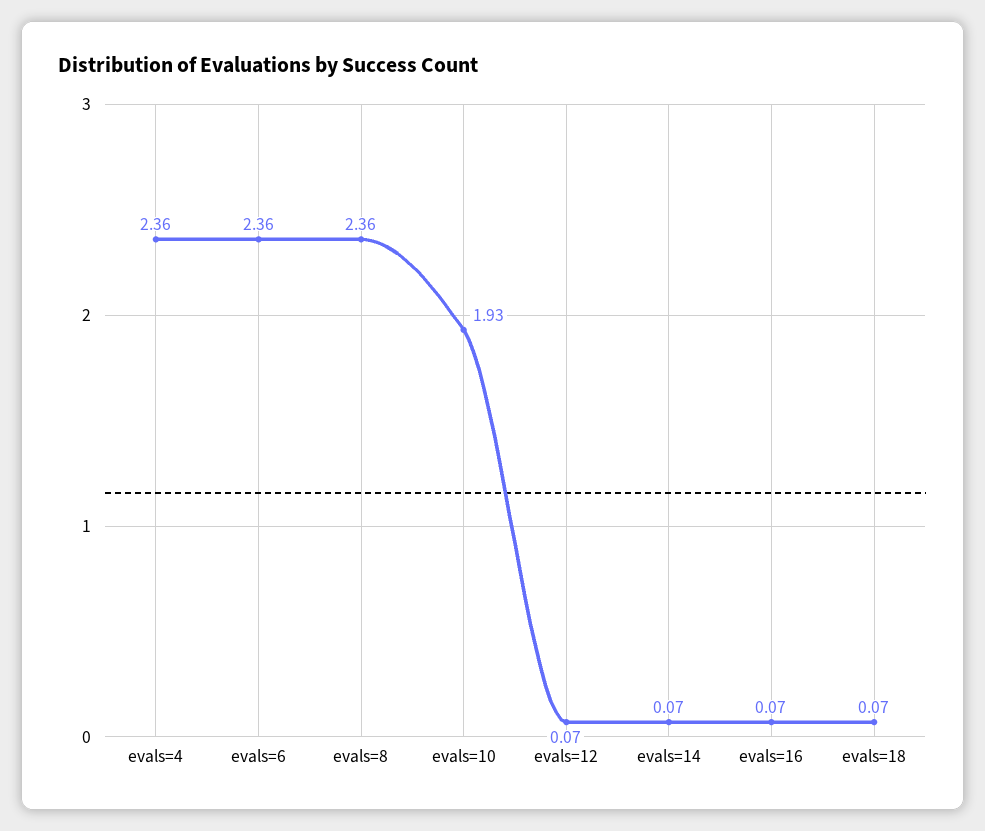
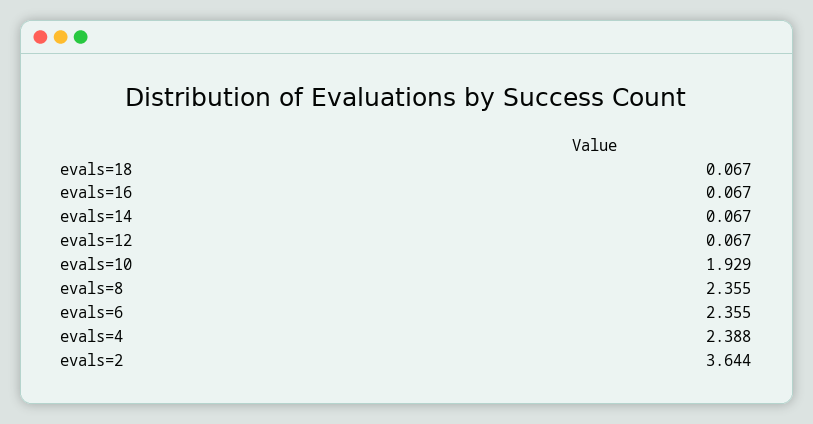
evals=4: 2.36 -> 2.388
evals=2: none -> 3.644

